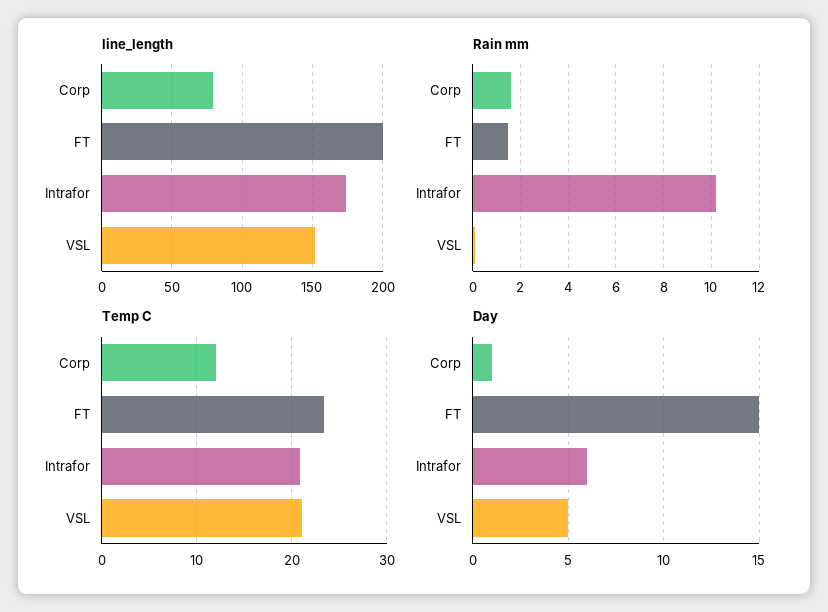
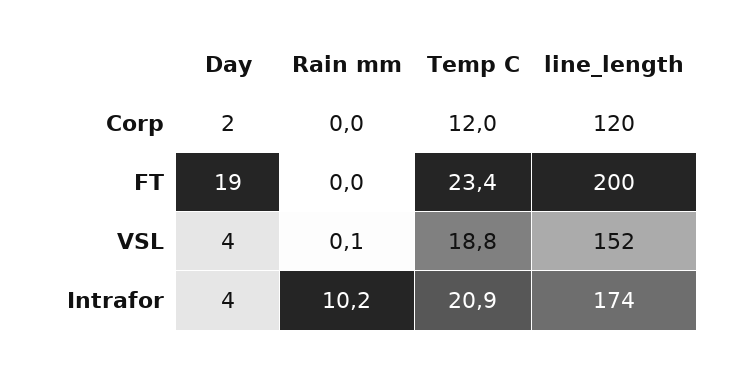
line_length, Corp: 80 -> 120
Rain mm, Corp: 1.5 -> 0
Rain mm, FT: 1.5 -> 0
Temp C, VSL: 21 -> 18.8
Day, Corp: 1 -> 2
Day, FT: 15 -> 19
Day, Intrafor: 6 -> 4
Day, VSL: 5 -> 4

